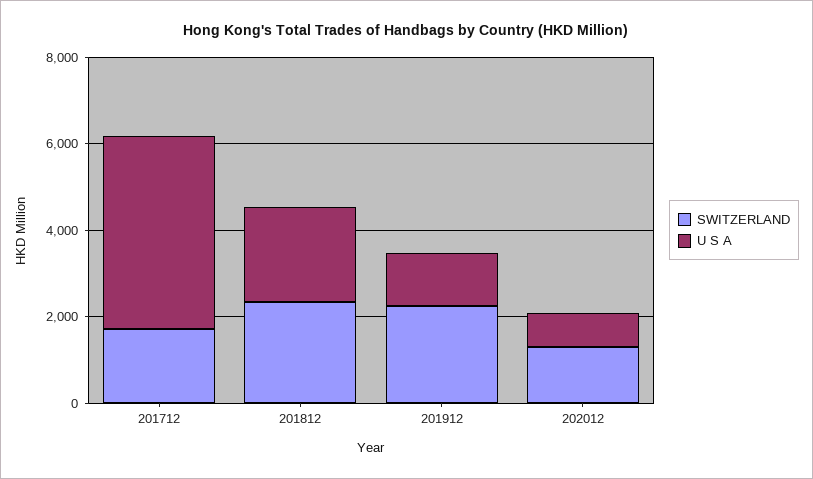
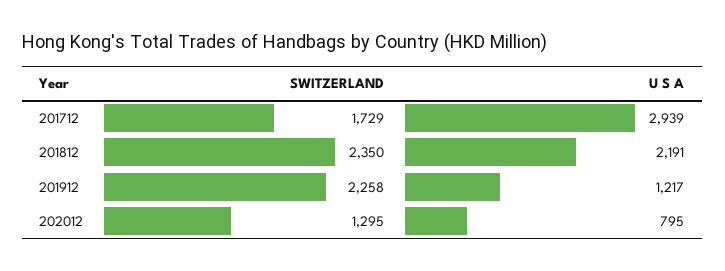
U S A, 201712: 4500 -> 2939

